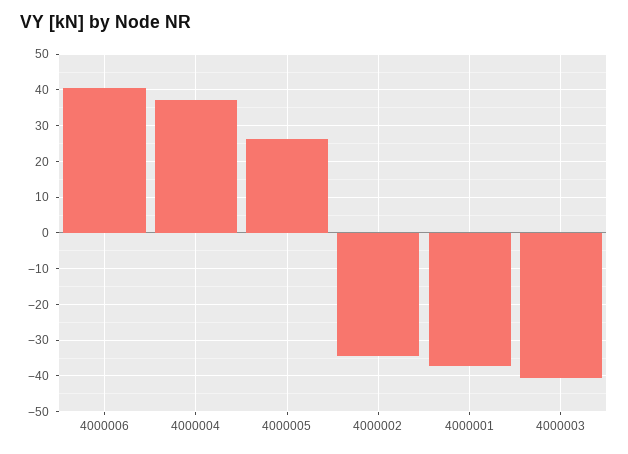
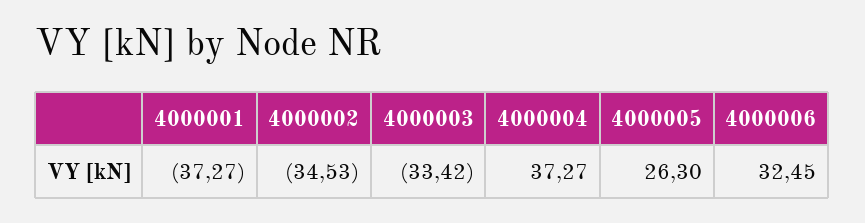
4000006: 40 -> 32.45
4000003: -40 -> -33.42

